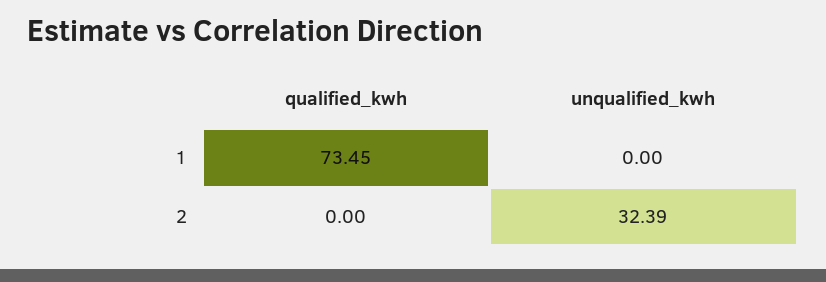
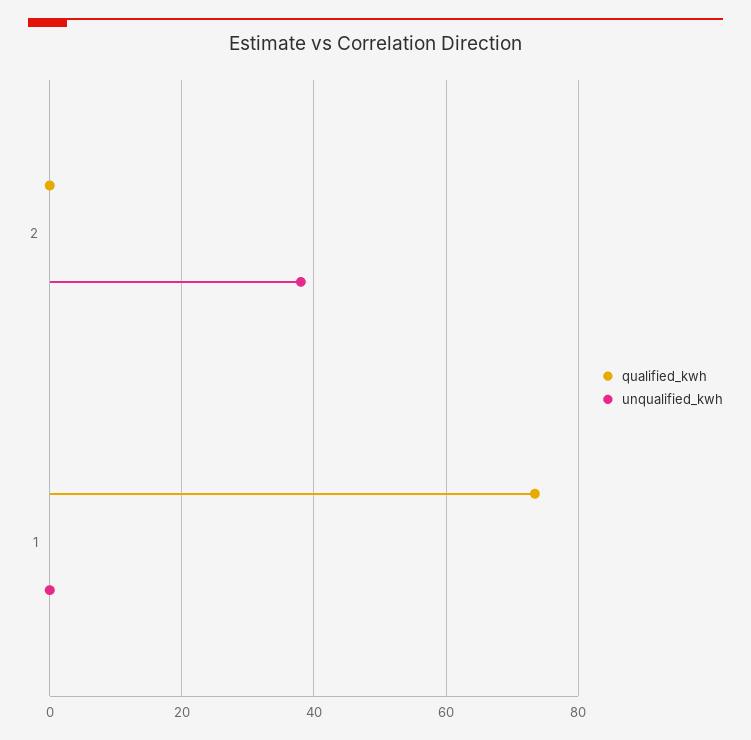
unqualified_kwh, 2: 32.39 -> 38

